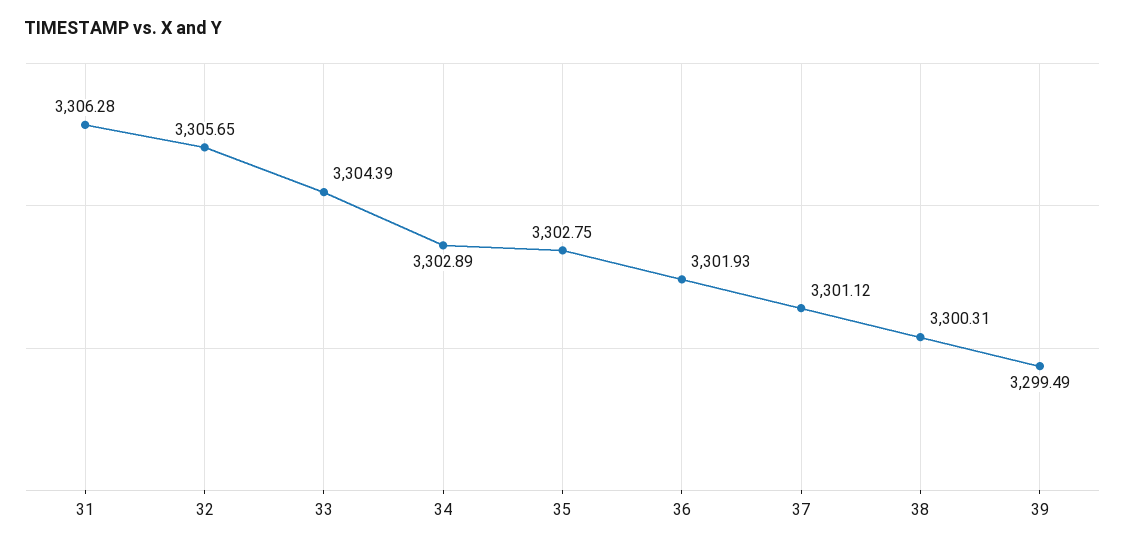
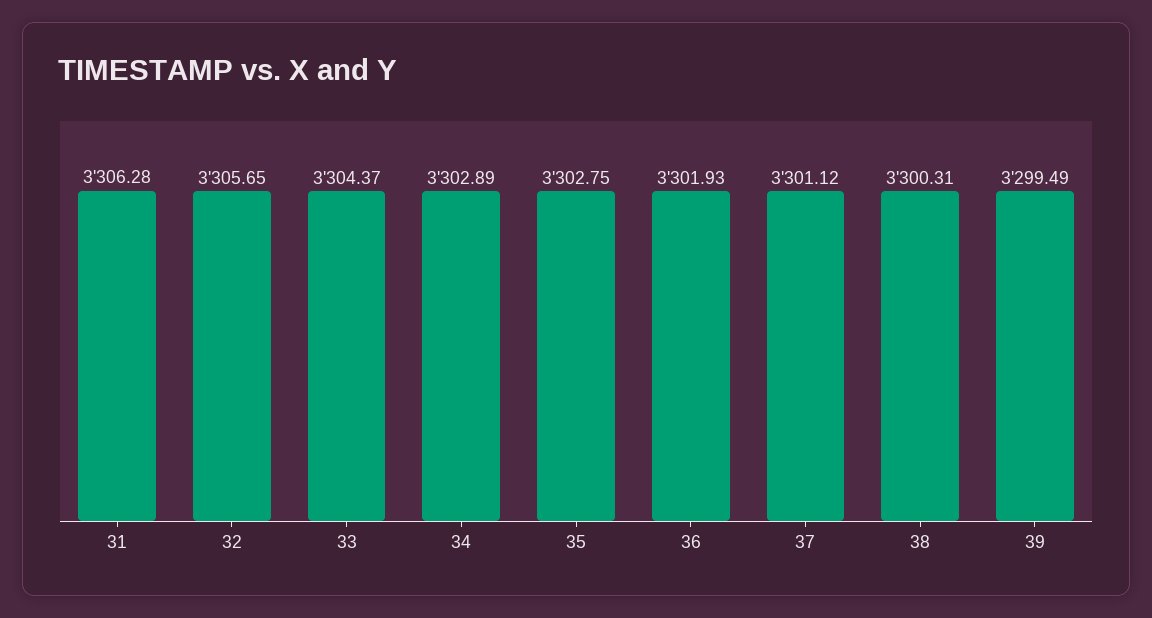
33: 3304.39 -> 3304.37

